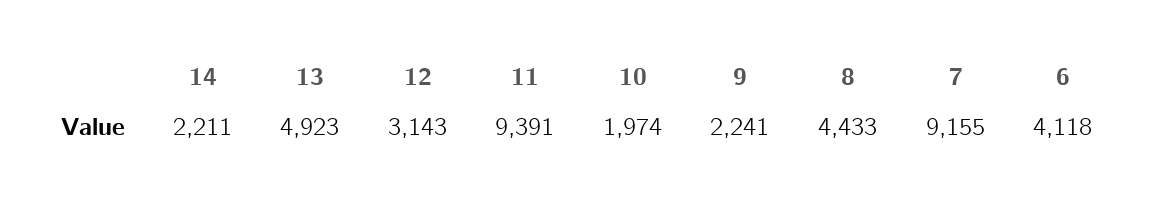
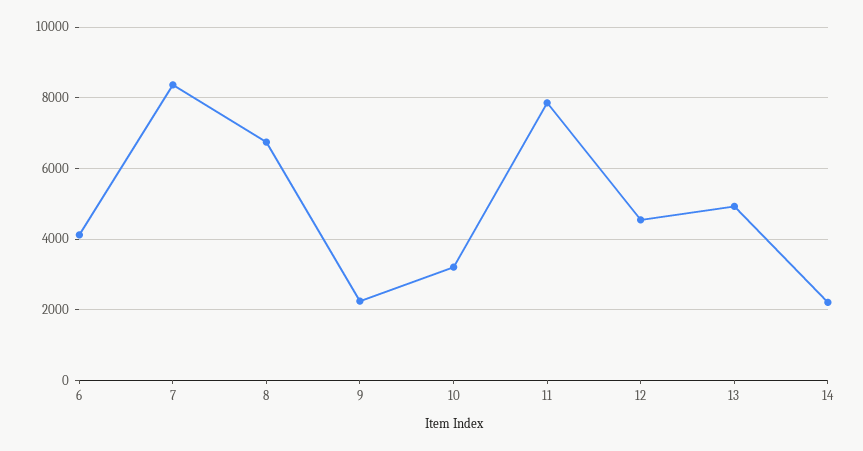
12: 3143 -> 4600
11: 9391 -> 7800
10: 1974 -> 3200
8: 4433 -> 6800
7: 9155 -> 8400

